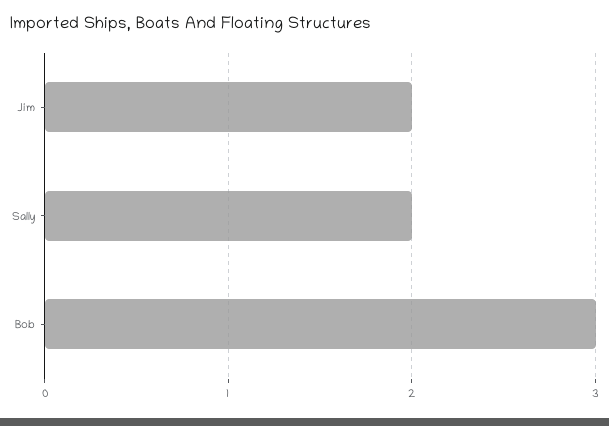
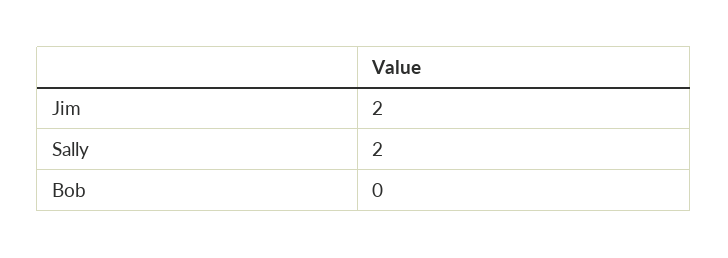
Bob: 3 -> 0

